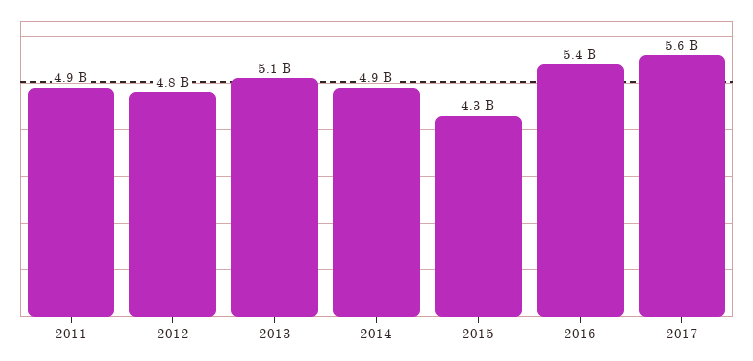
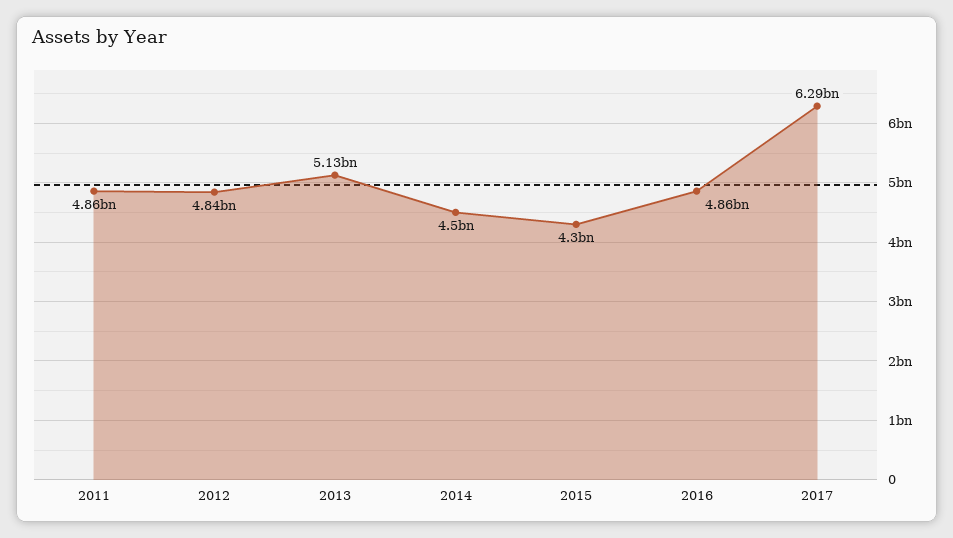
2014: 4900000000 -> 4500000000
2016: 5400000000 -> 4860000000
2017: 5600000000 -> 6290000000

